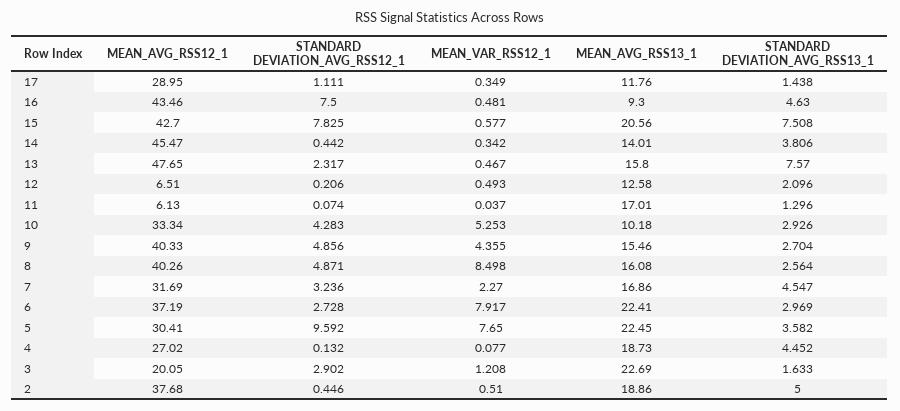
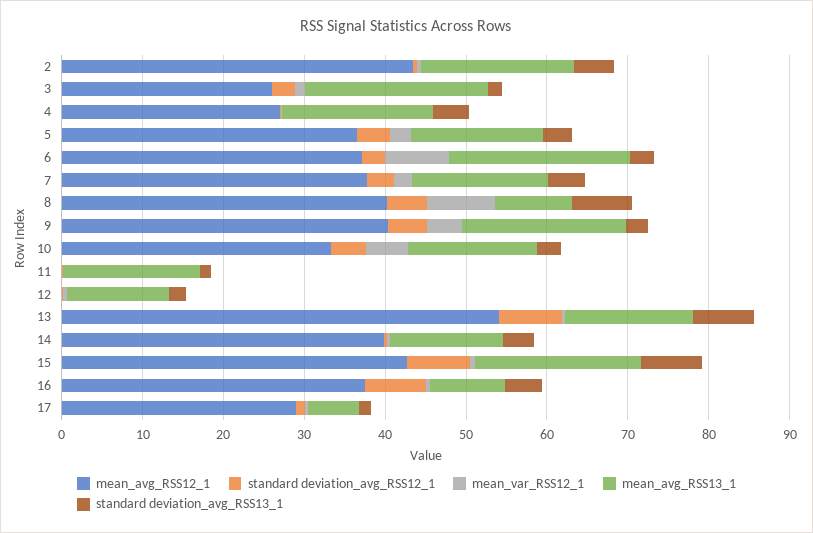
MEAN_AVG_RSS13_1, 17: 11.76 -> 6
MEAN_AVG_RSS12_1, 16: 43.46 -> 38
MEAN_AVG_RSS12_1, 14: 45.47 -> 40
MEAN_AVG_RSS12_1, 13: 47.65 -> 54
STANDARD DEVIATION_AVG_RSS12_1, 13: 2.317 -> 8
MEAN_AVG_RSS12_1, 12: 6.51 -> 0
MEAN_AVG_RSS12_1, 11: 6.13 -> 0
MEAN_AVG_RSS13_1, 10: 10.18 -> 16
MEAN_AVG_RSS13_1, 9: 15.46 -> 20
MEAN_AVG_RSS13_1, 8: 16.08 -> 10
STANDARD DEVIATION_AVG_RSS13_1, 8: 2.564 -> 8
MEAN_AVG_RSS12_1, 7: 31.69 -> 38
MEAN_AVG_RSS12_1, 5: 30.41 -> 36
STANDARD DEVIATION_AVG_RSS12_1, 5: 9.592 -> 4
MEAN_VAR_RSS12_1, 5: 7.65 -> 2
MEAN_AVG_RSS13_1, 5: 22.45 -> 16
MEAN_AVG_RSS12_1, 3: 20.05 -> 26
MEAN_AVG_RSS12_1, 2: 37.68 -> 44

